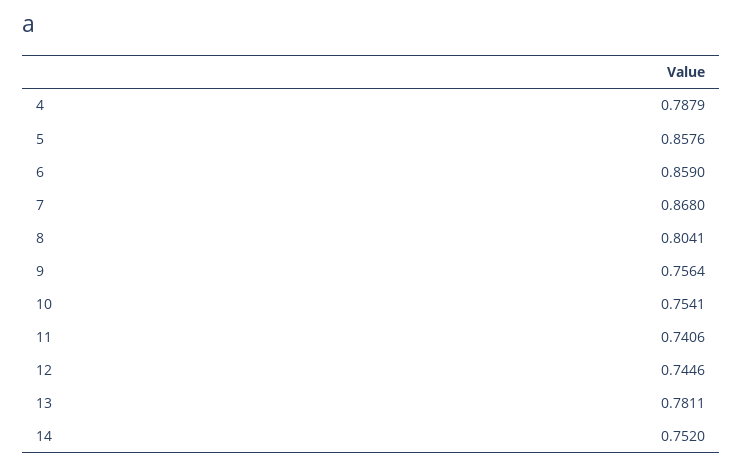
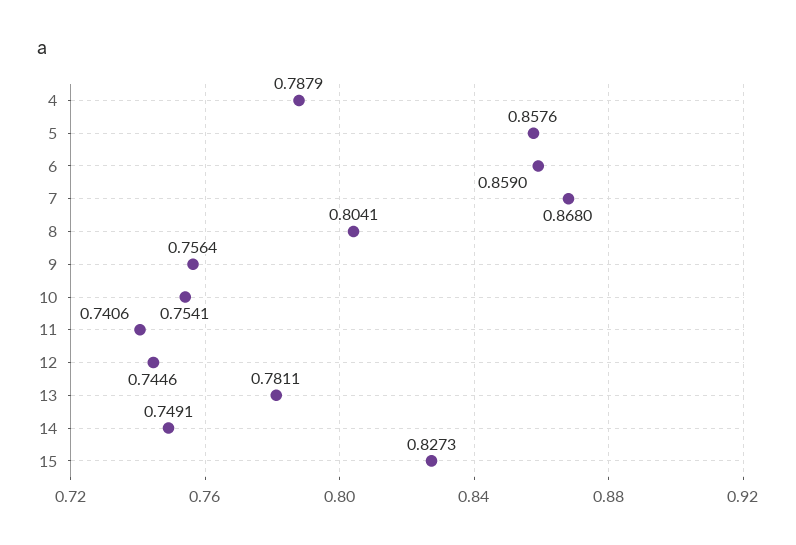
14: 0.752 -> 0.7491
15: none -> 0.8273

